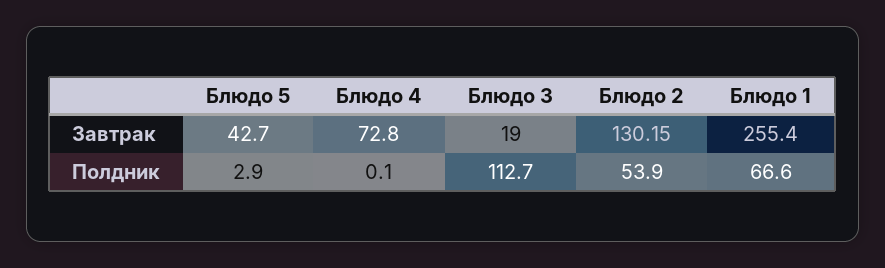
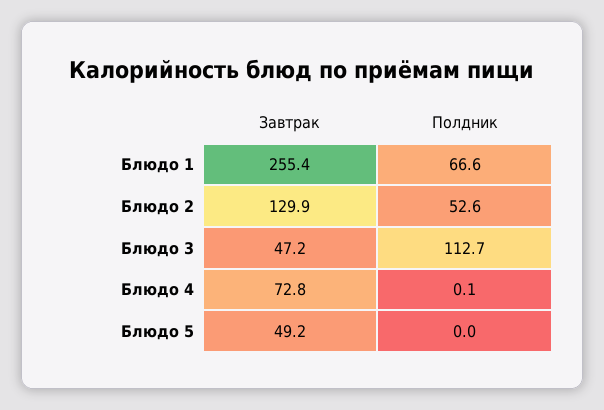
Блюдо 5, Завтрак: 42.7 -> 49.2
Блюдо 3, Завтрак: 19 -> 47.2
Блюдо 2, Завтрак: 130.15 -> 129.9
Блюдо 5, Полдник: 2.9 -> 0
Блюдо 2, Полдник: 53.9 -> 52.6

